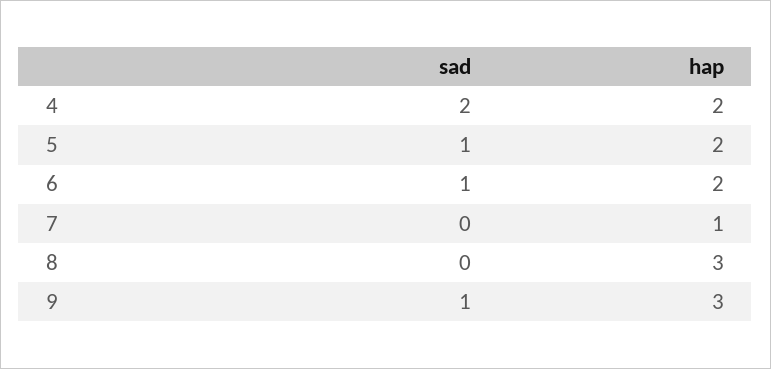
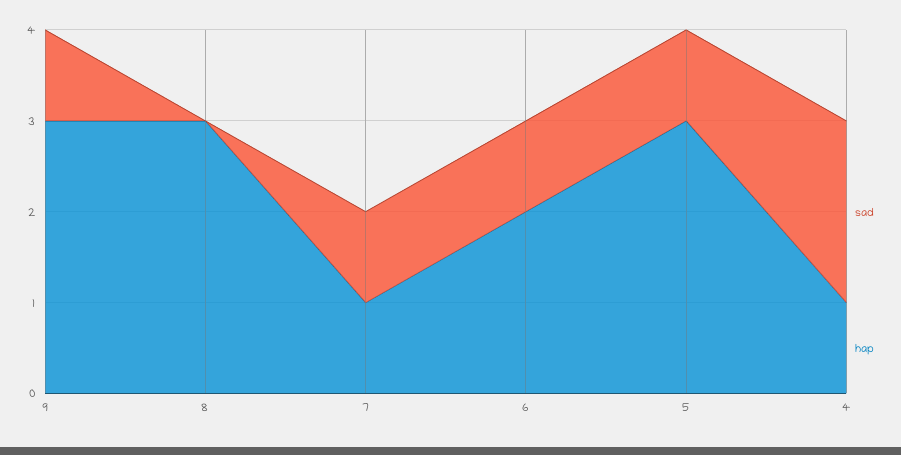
hap, 4: 2 -> 1
hap, 5: 2 -> 3
sad, 7: 0 -> 1

